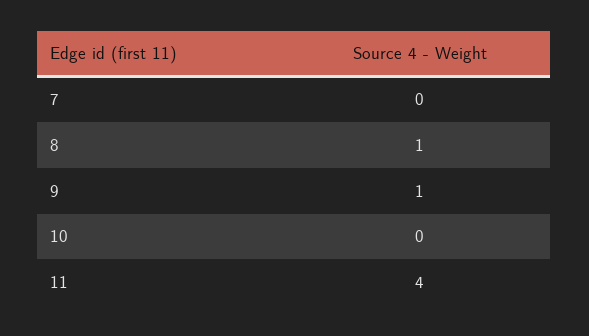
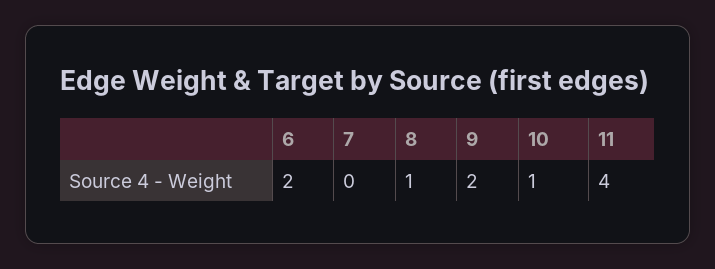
9: 1 -> 2
10: 0 -> 1
6: none -> 2

